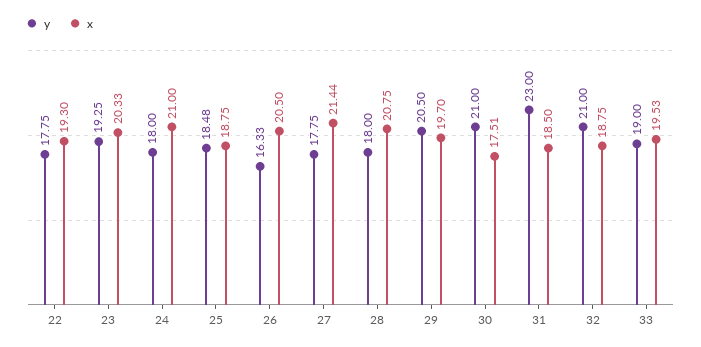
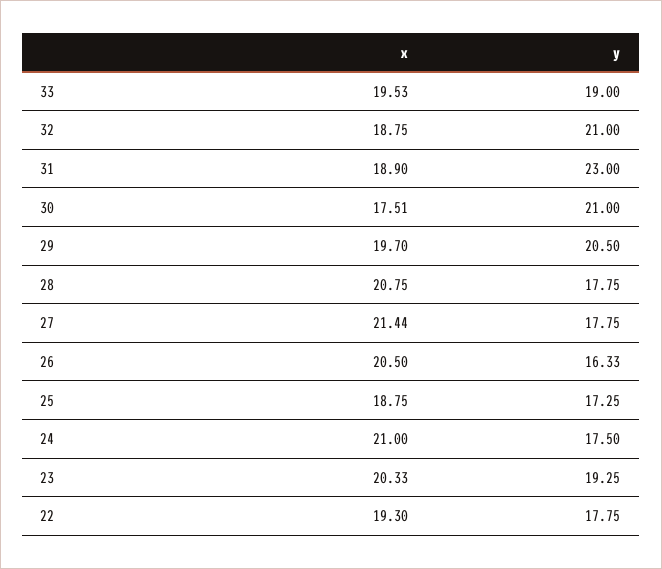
y, 24: 18 -> 17.5
y, 25: 18.48 -> 17.25
y, 28: 18 -> 17.75
x, 31: 18.5 -> 18.9

